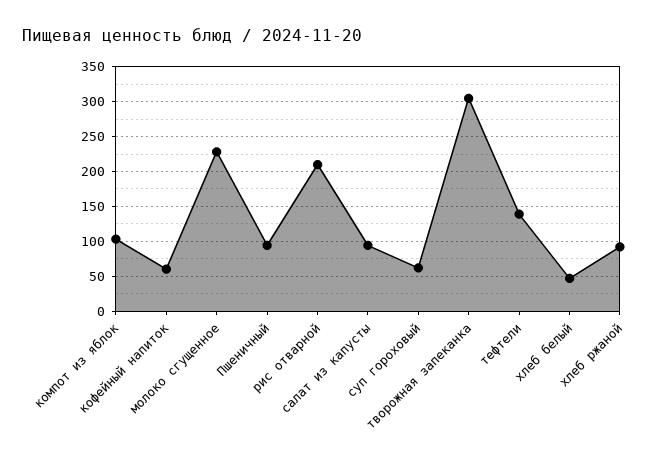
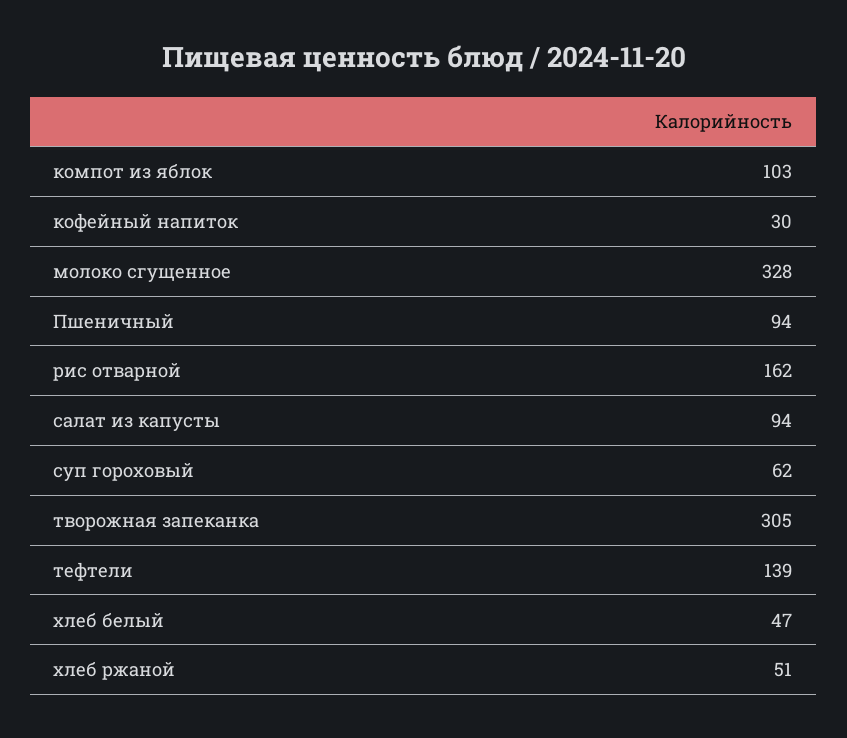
кофейный напиток: 60 -> 30
молоко сгущенное: 230 -> 328
рис отварной: 210 -> 162
хлеб ржаной: 90 -> 51

